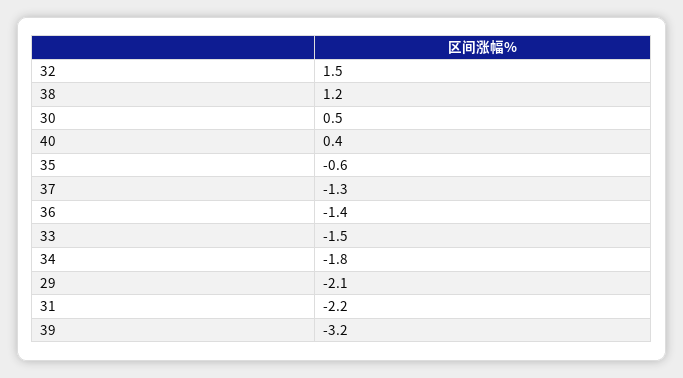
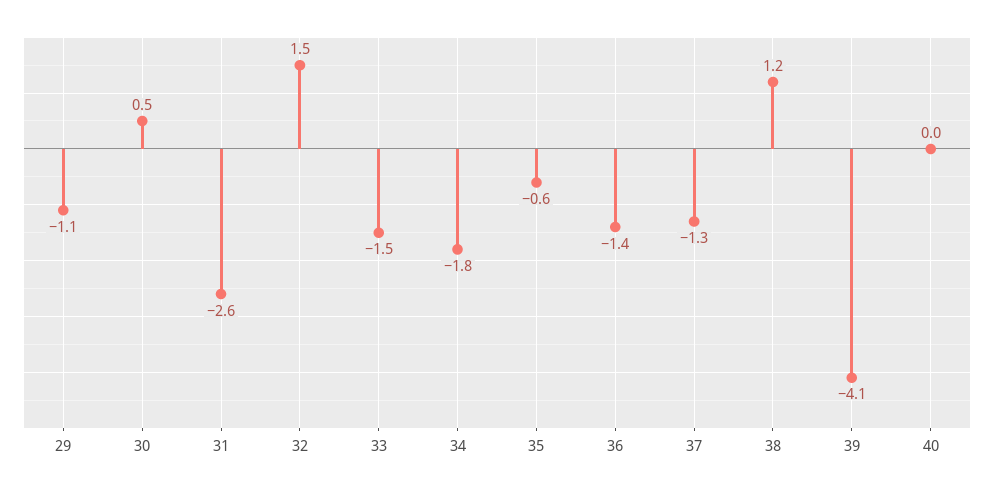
40: 0.4 -> 0
29: -2.1 -> -1.1
31: -2.2 -> -2.6
39: -3.2 -> -4.1

